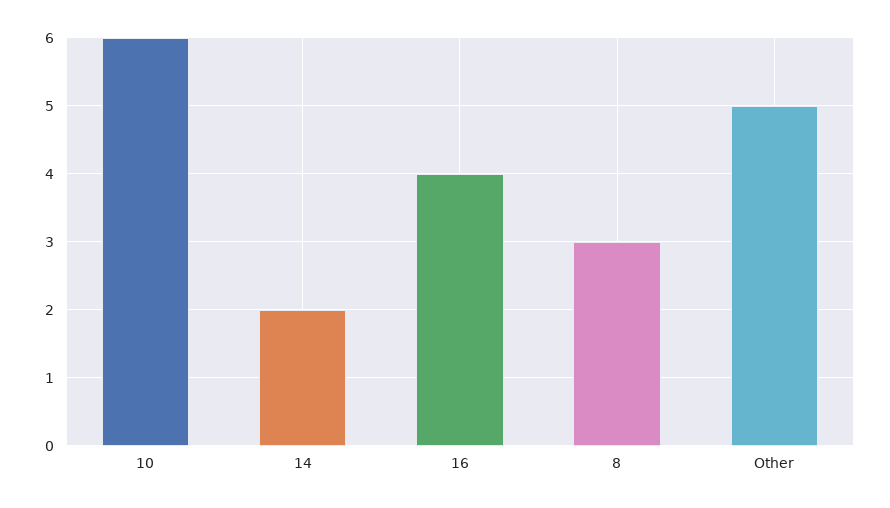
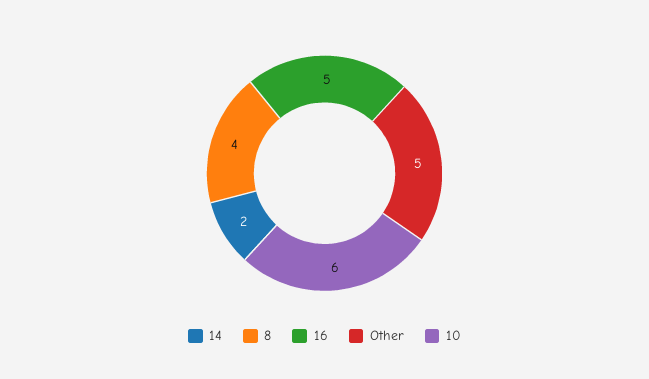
16: 4 -> 5
8: 3 -> 4

